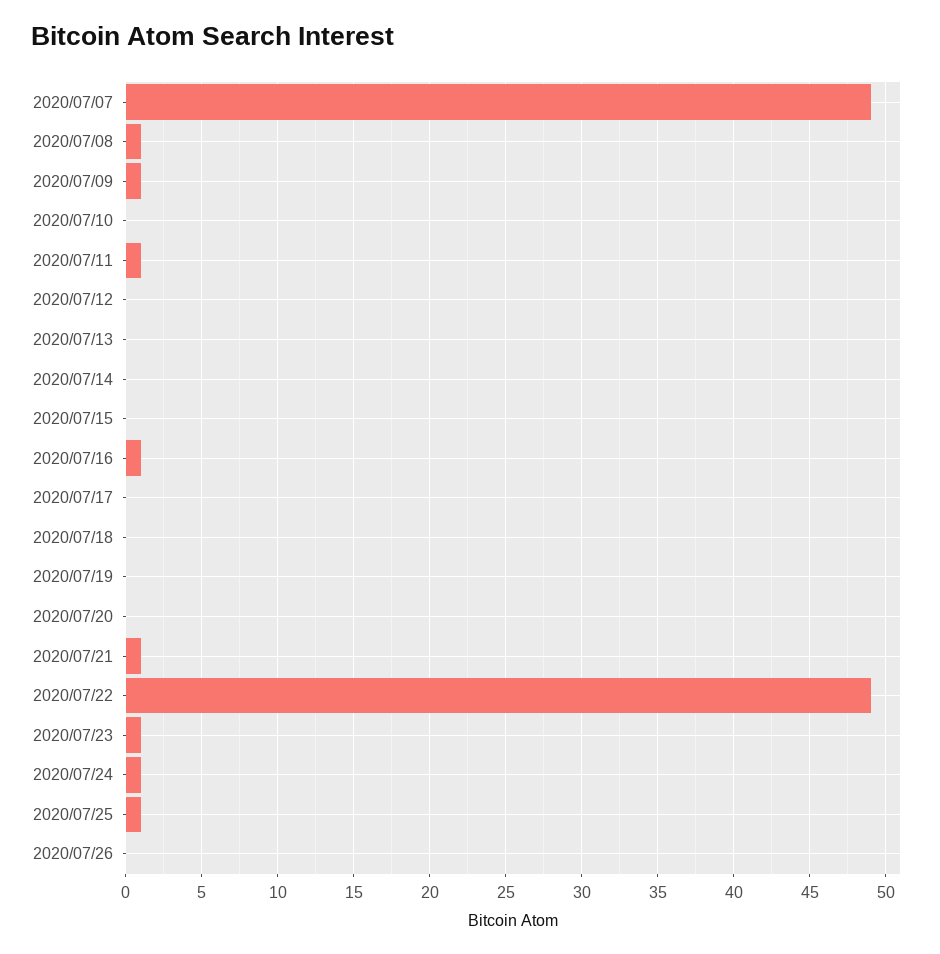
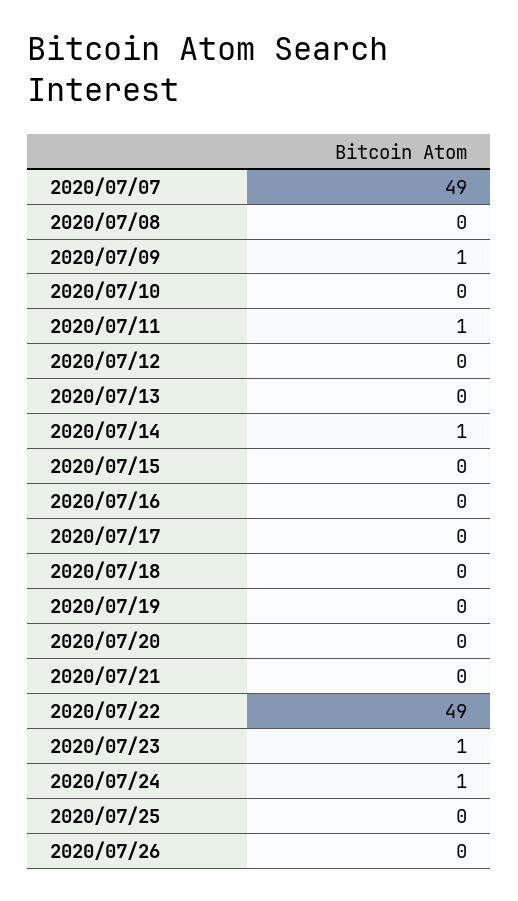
2020/07/08: 1 -> 0
2020/07/14: 0 -> 1
2020/07/16: 1 -> 0
2020/07/21: 1 -> 0
2020/07/25: 1 -> 0

